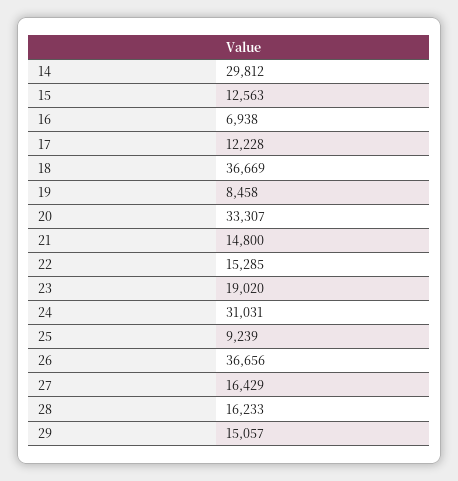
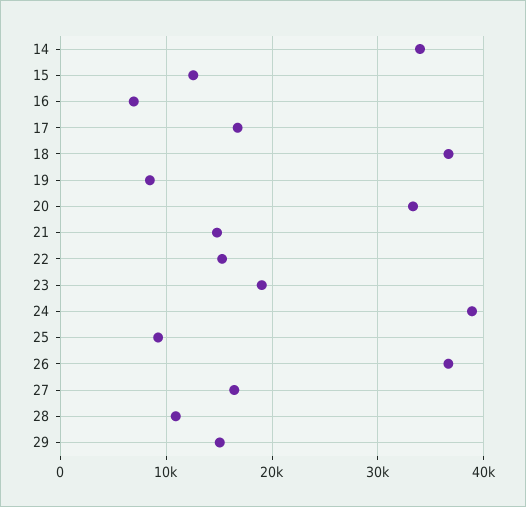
14: 29812 -> 34000
17: 12228 -> 17000
24: 31031 -> 39000
28: 16233 -> 11000

